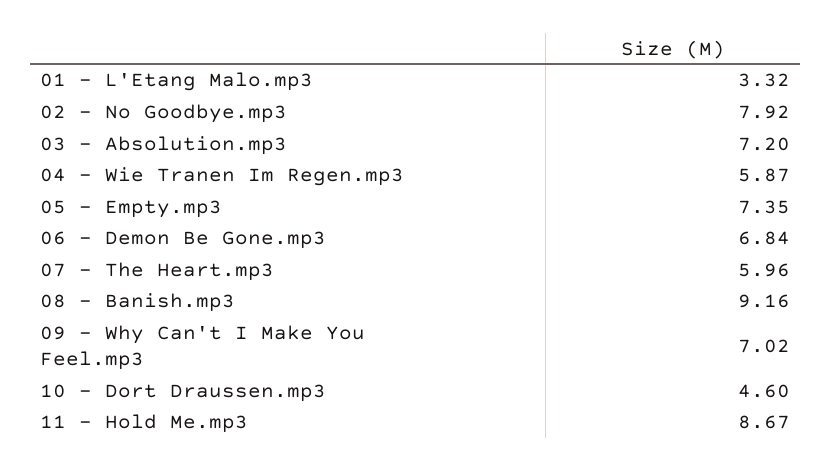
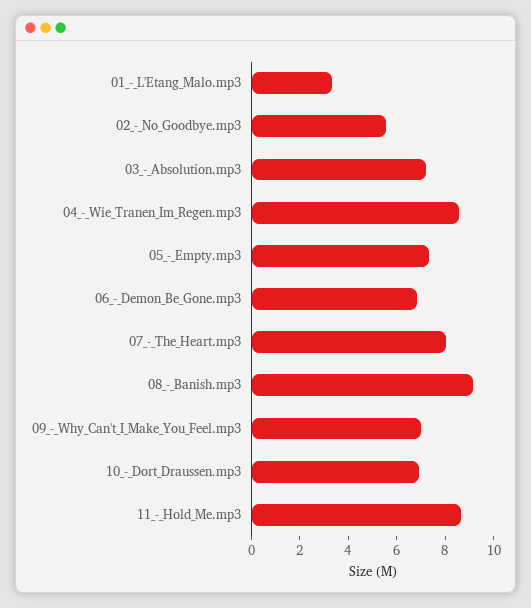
02 - No Goodbye.mp3: 7.92 -> 5.5
04 - Wie Tranen Im Regen.mp3: 5.87 -> 8.5
07 - The Heart.mp3: 5.96 -> 8
10 - Dort Draussen.mp3: 4.6 -> 7

